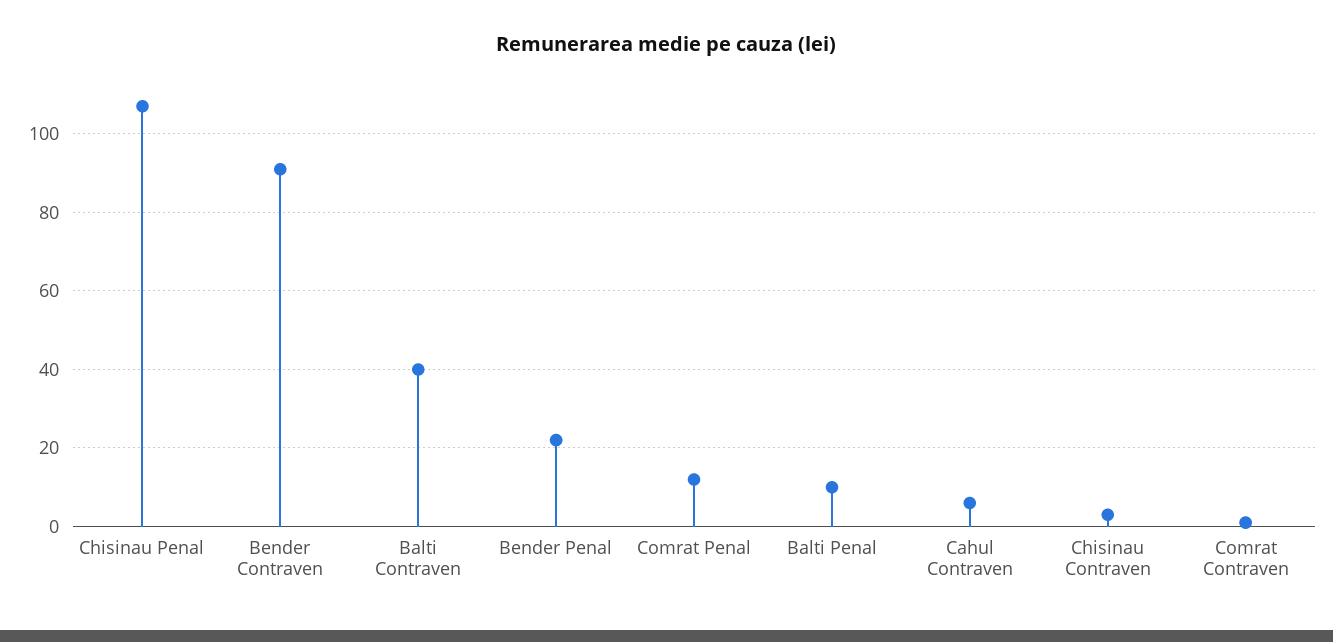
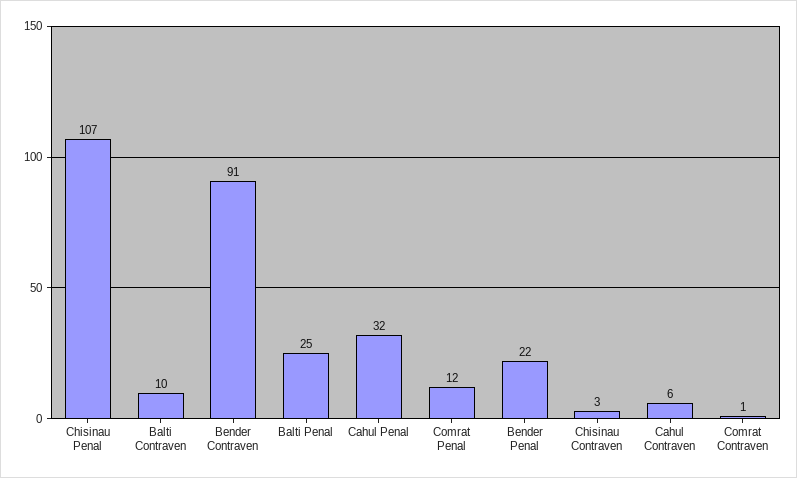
Balti Contraven: 40 -> 10
Balti Penal: 10 -> 25
Cahul Penal: none -> 32

